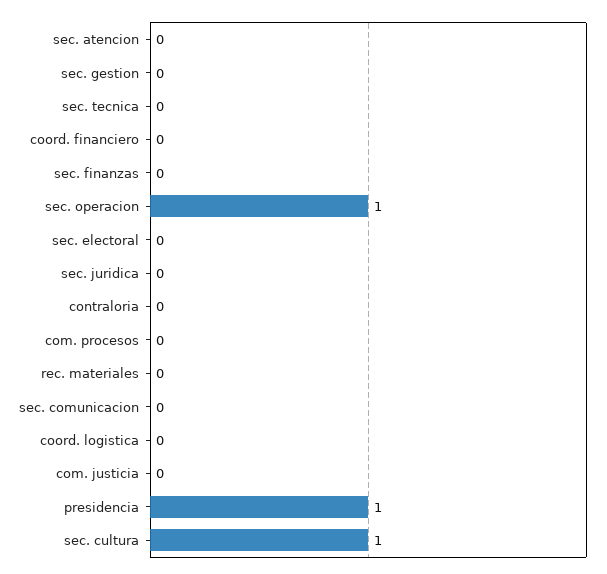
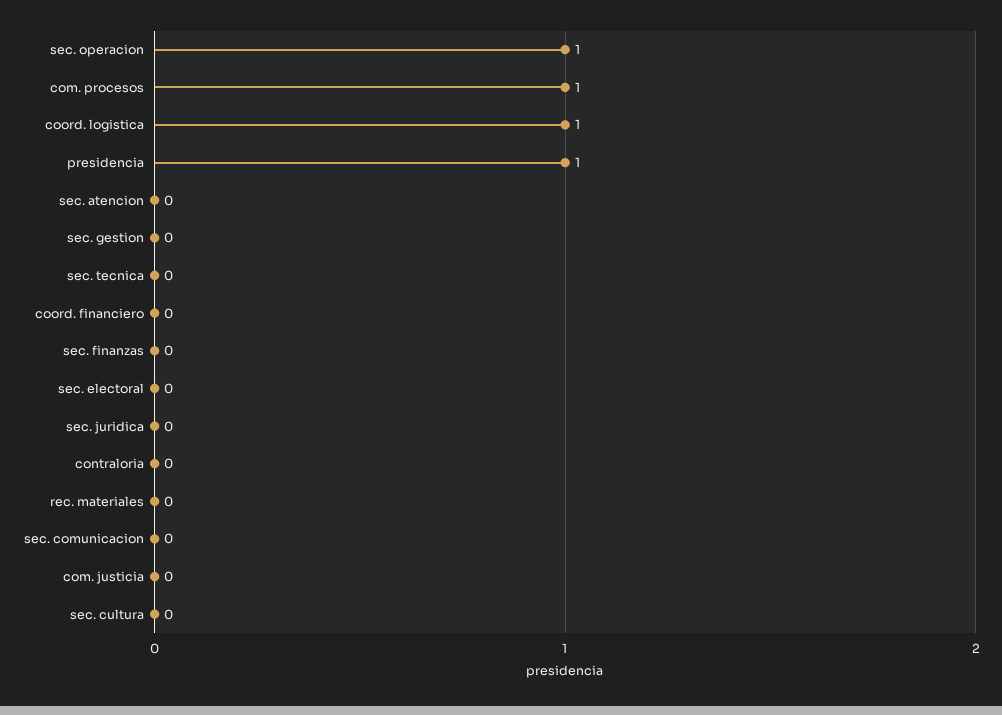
com. procesos: 0 -> 1
coord. logistica: 0 -> 1
sec. cultura: 1 -> 0

